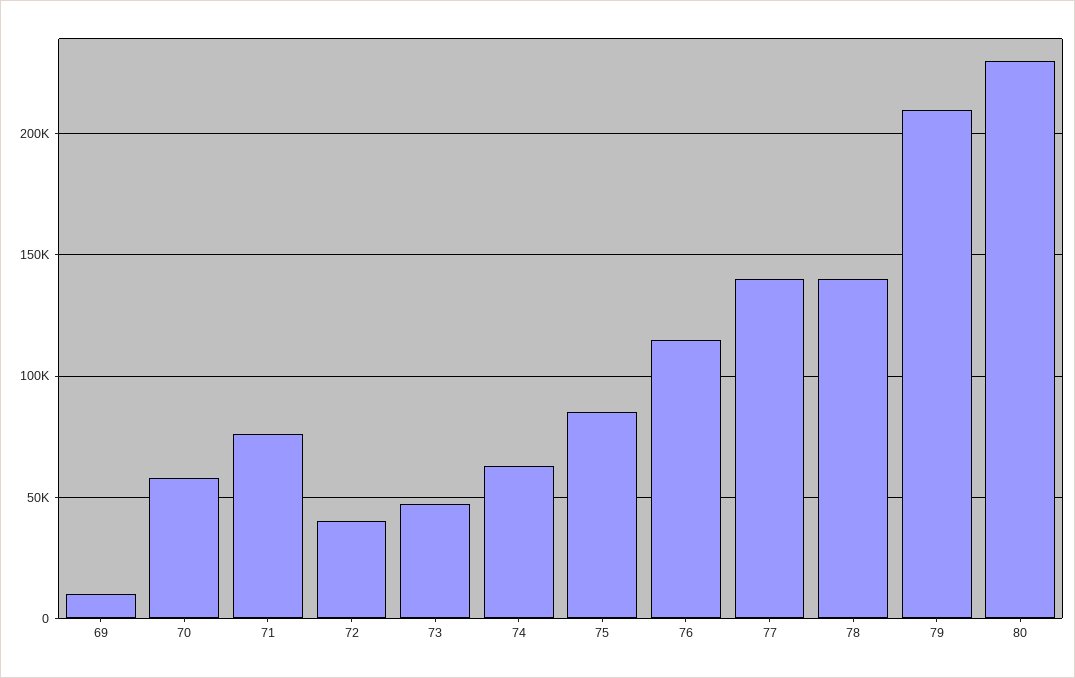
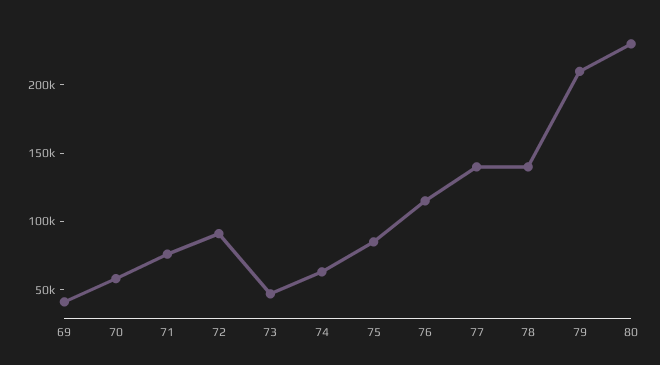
69: 10000 -> 40000
72: 40000 -> 90000

